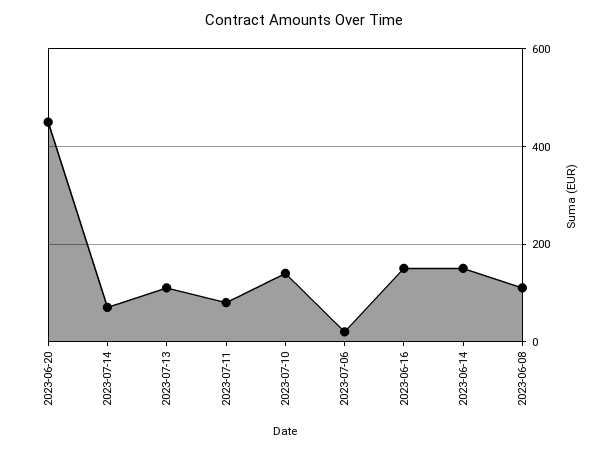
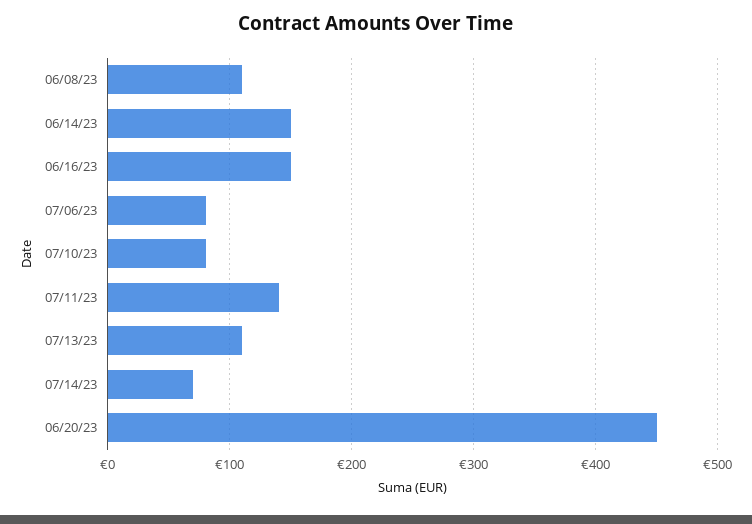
2023-07-11: 80 -> 140
2023-07-10: 140 -> 80
2023-07-06: 20 -> 80

